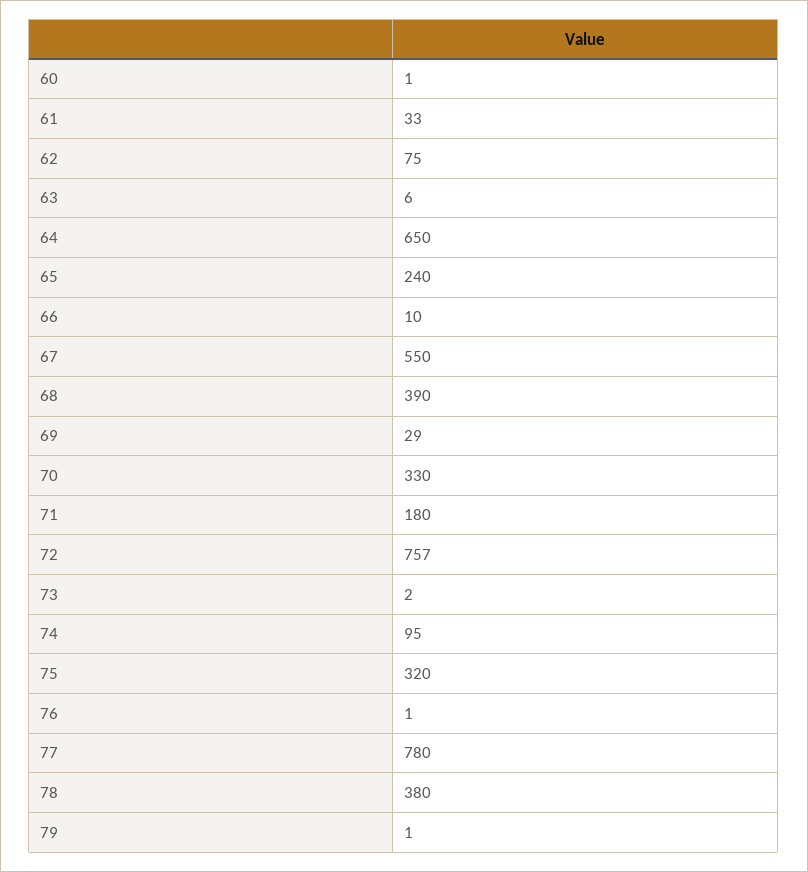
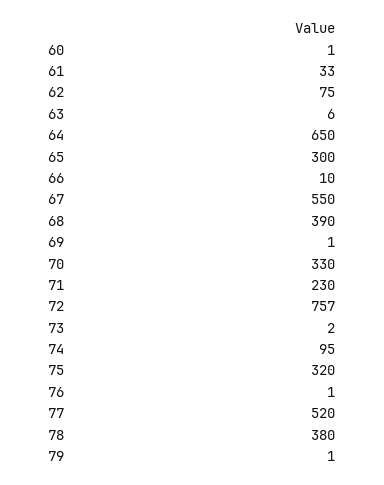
65: 240 -> 300
69: 29 -> 1
71: 180 -> 230
77: 780 -> 520

